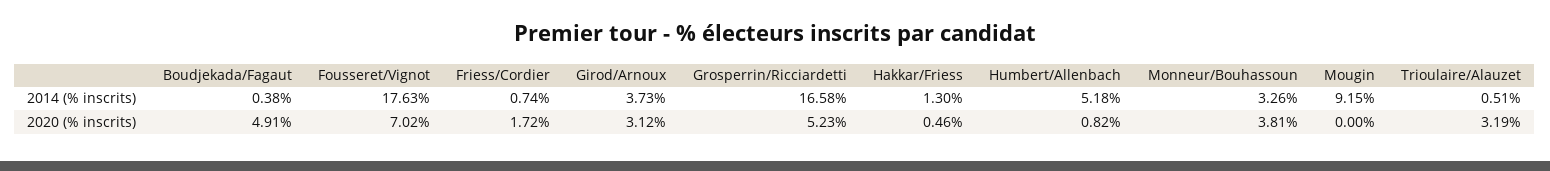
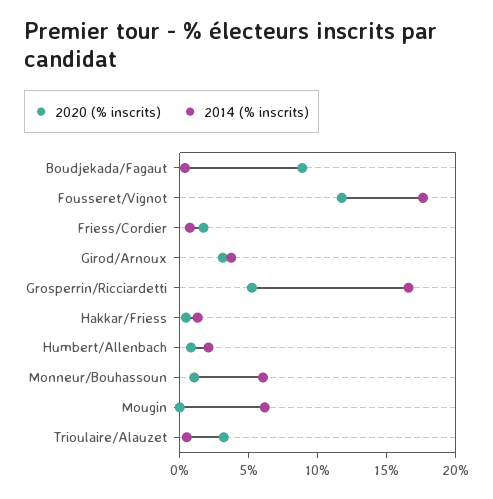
2014 (% inscrits), Humbert/Allenbach: 5.18 -> 2
2014 (% inscrits), Monneur/Bouhassoun: 3.26 -> 6
2014 (% inscrits), Mougin: 9.15 -> 6
2020 (% inscrits), Boudjekada/Fagaut: 4.91 -> 9
2020 (% inscrits), Fousseret/Vignot: 7.02 -> 12
2020 (% inscrits), Monneur/Bouhassoun: 3.81 -> 1

